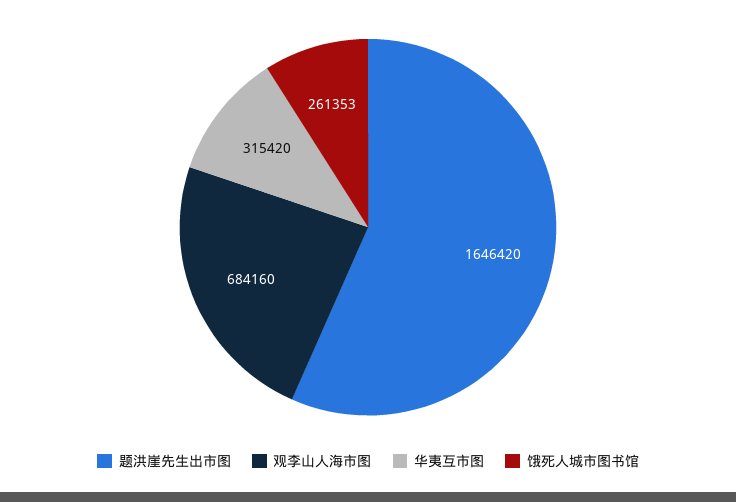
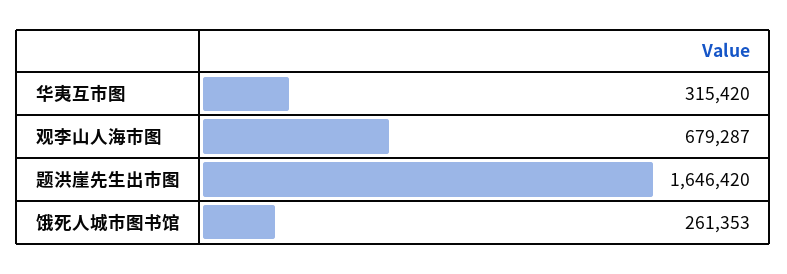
观李山人海市图: 684160 -> 679287

